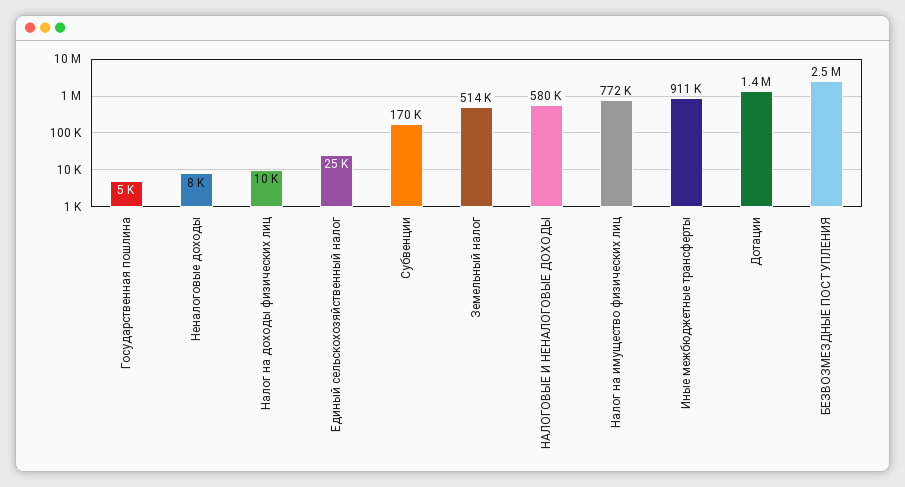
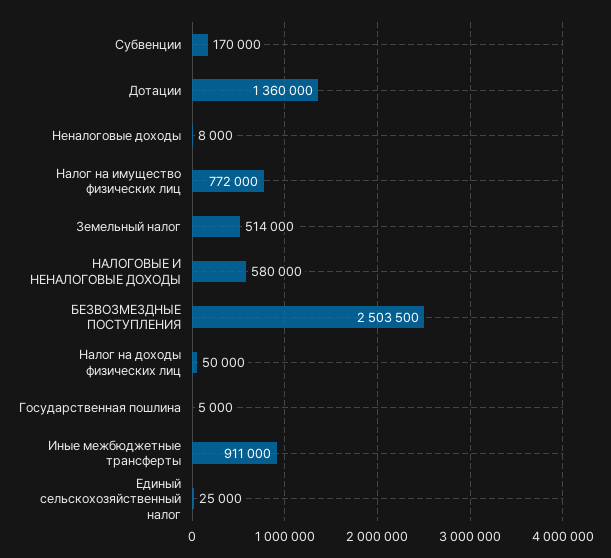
Налог на доходы физических лиц: 10000 -> 50000

